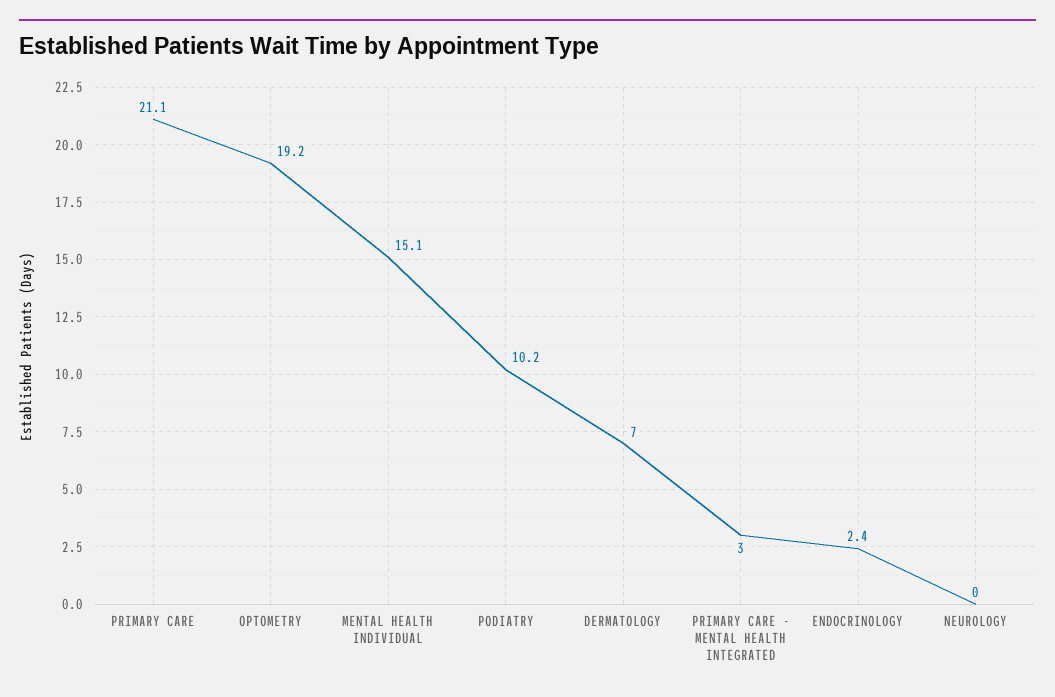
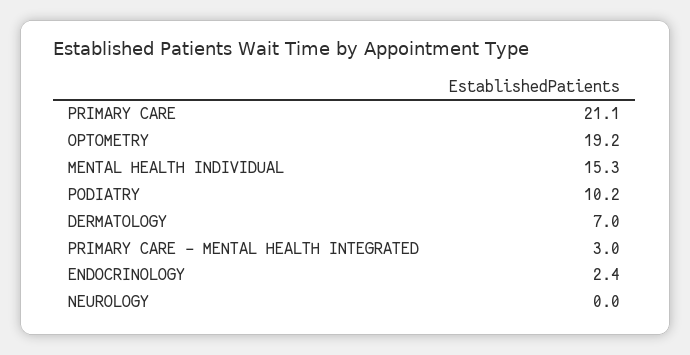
MENTAL HEALTH INDIVIDUAL: 15.1 -> 15.3

